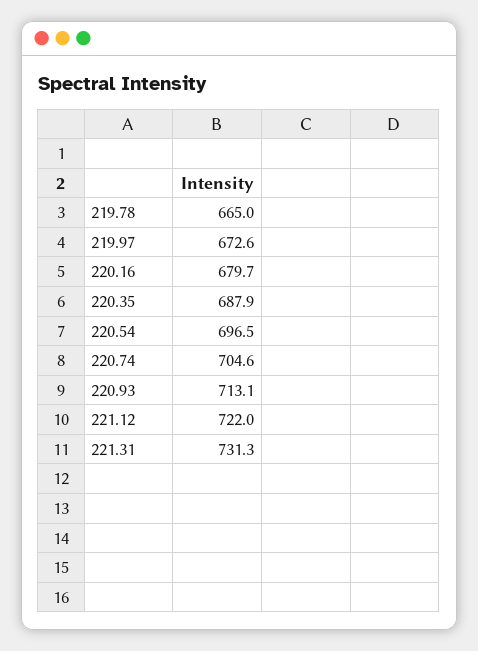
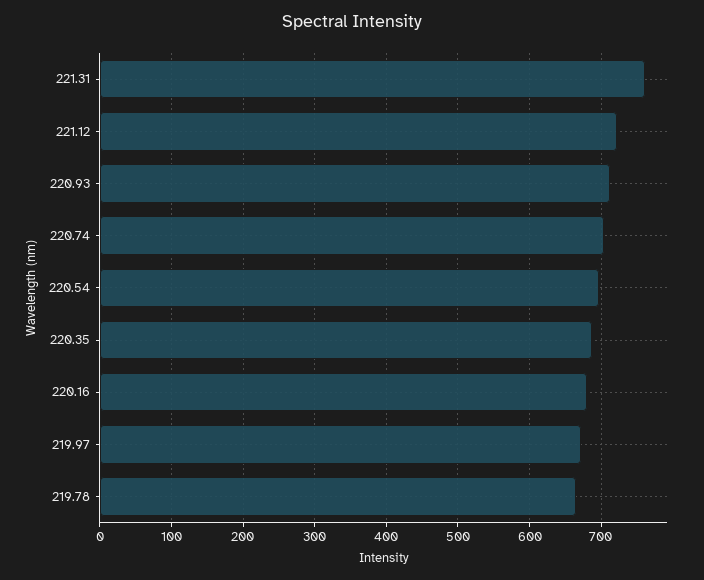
221.31: 731.3 -> 760

